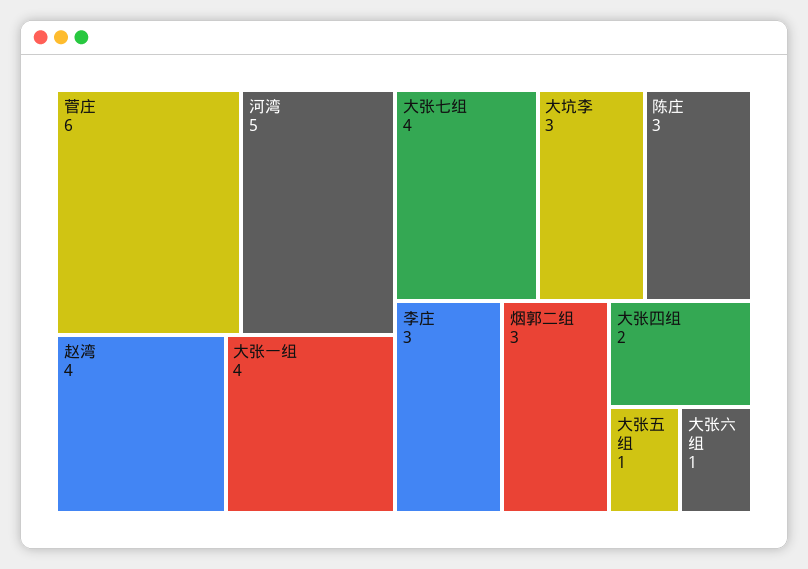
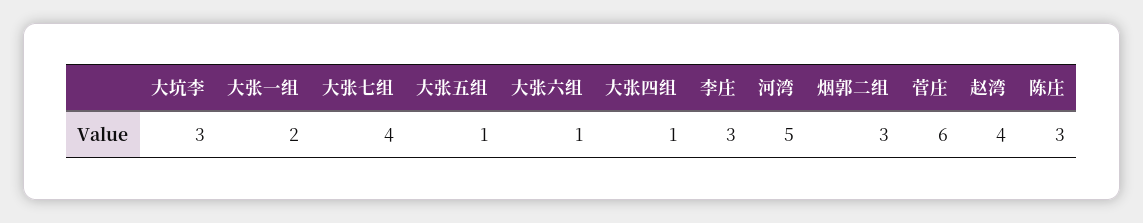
大张一组: 4 -> 2
大张四组: 2 -> 1

